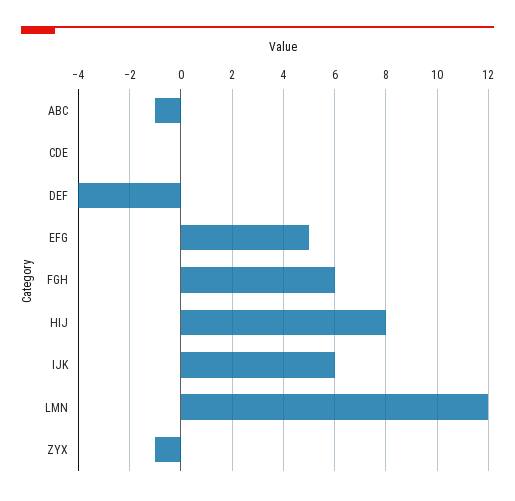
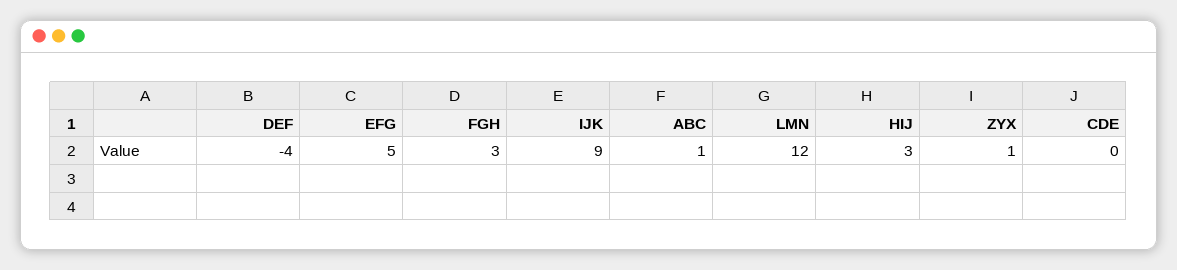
ABC: -1 -> 1
FGH: 6 -> 3
HIJ: 8 -> 3
IJK: 6 -> 9
ZYX: -1 -> 1

